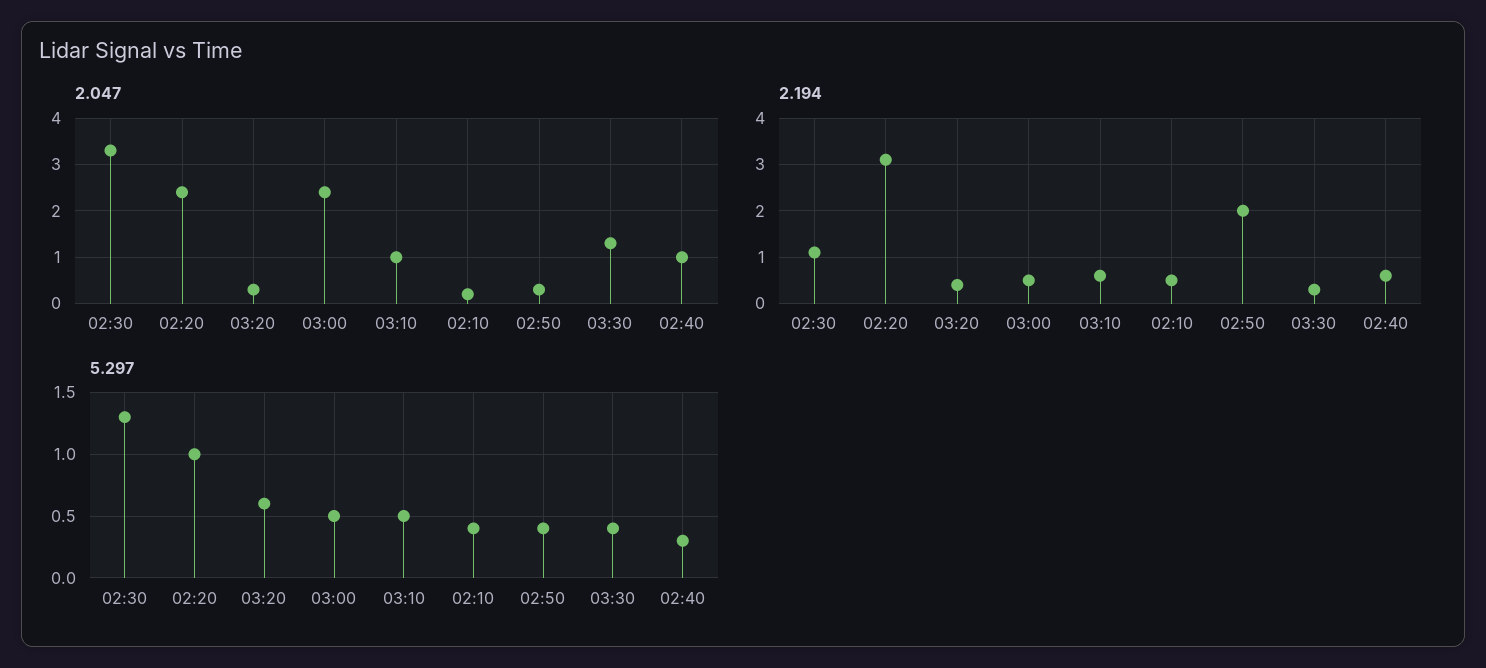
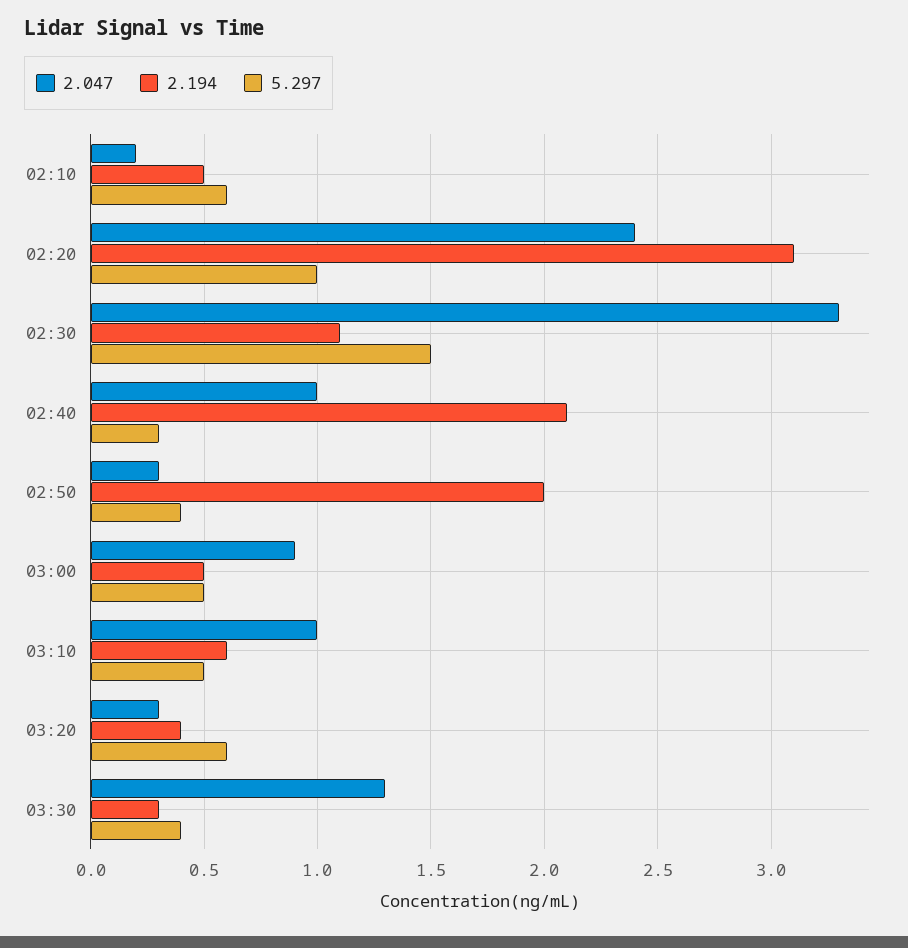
2.047, 03:00: 2.5 -> 0.9
2.194, 02:40: 0.5 -> 2.1
5.297, 02:30: 1.3 -> 1.5
5.297, 02:10: 0.4 -> 0.6

